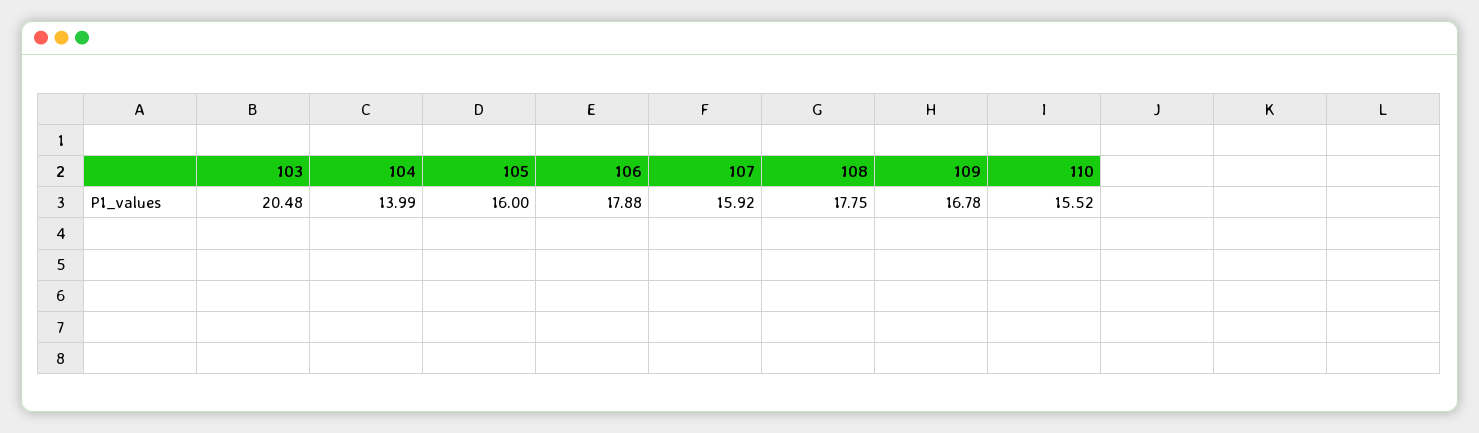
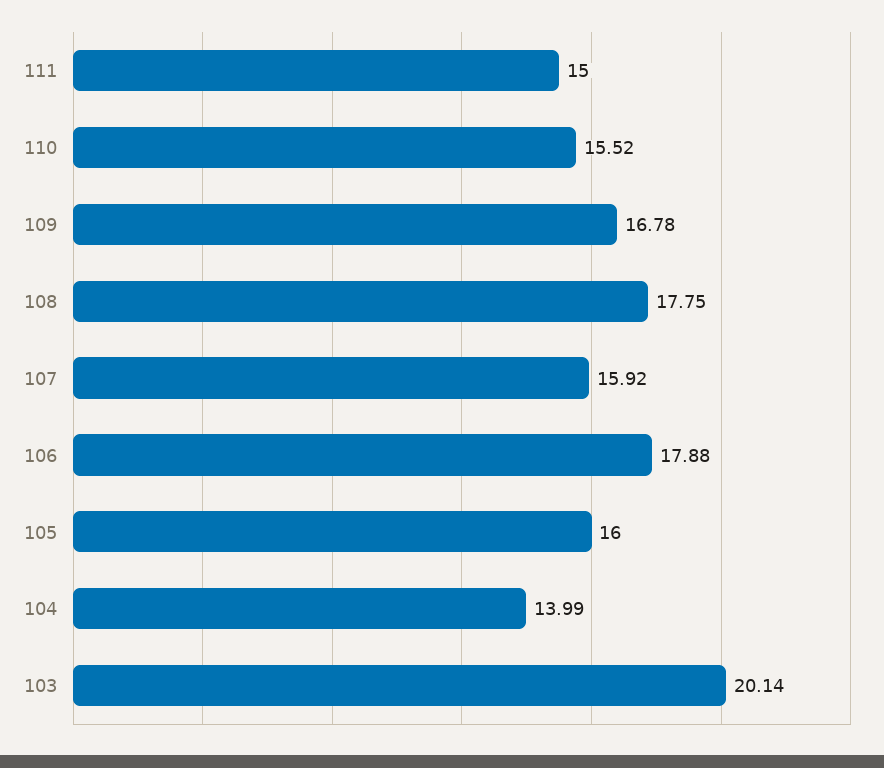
103: 20.48 -> 20.14
111: none -> 15

